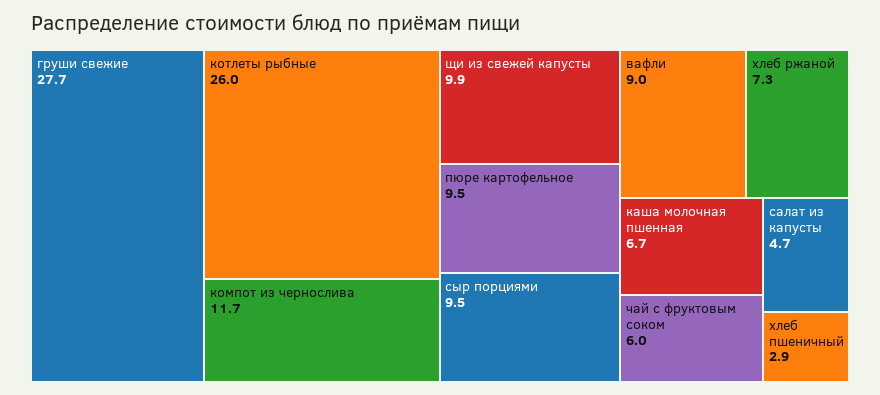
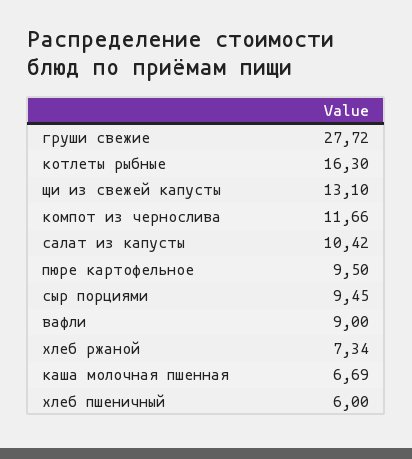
котлеты рыбные: 26 -> 16.3
щи из свежей капусты: 9.9 -> 13.1
чай с фруктовым соком: 6 -> none
салат из капусты: 4.7 -> 10.42
хлеб пшеничный: 2.9 -> 6

